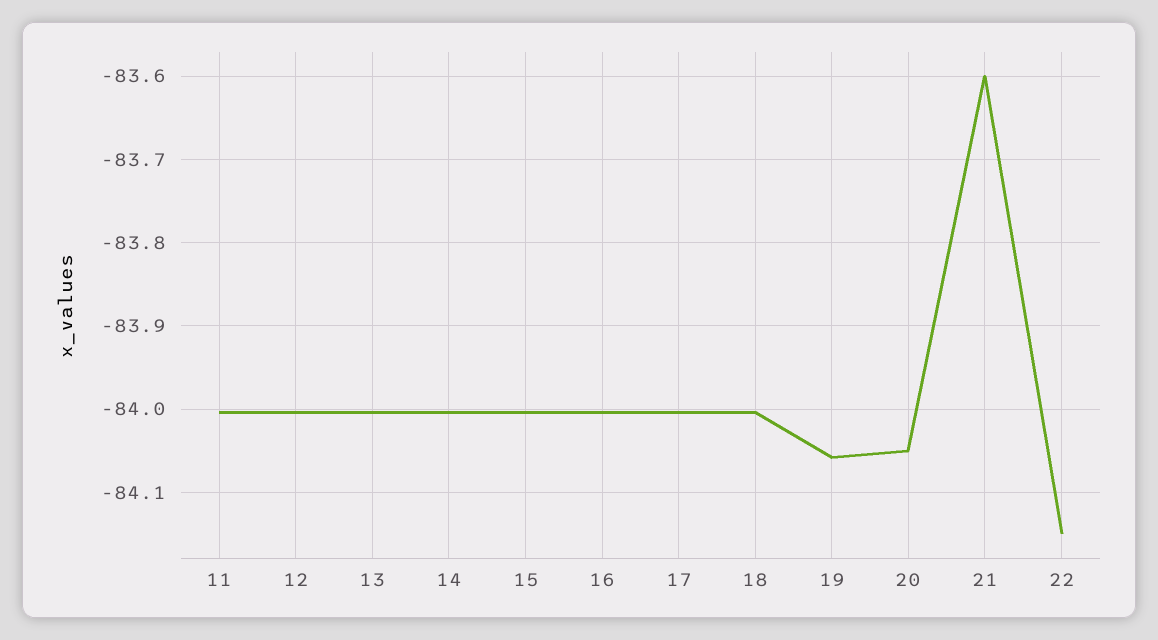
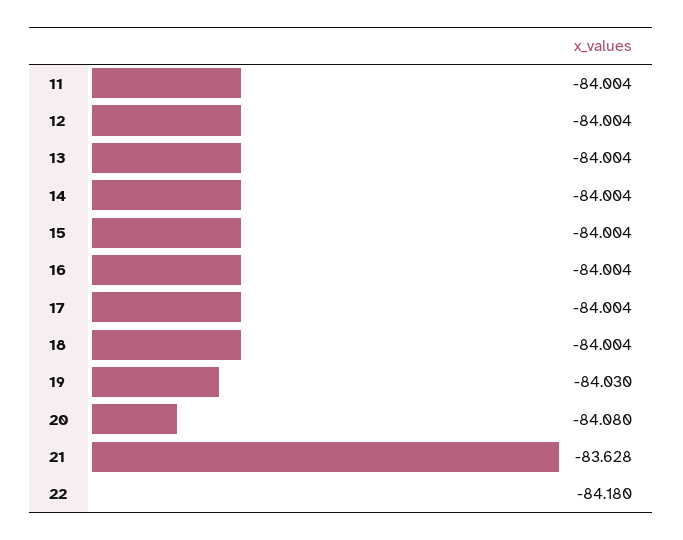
19: -84.06 -> -84.03
20: -84.05 -> -84.08
21: -83.6 -> -83.628
22: -84.15 -> -84.18

